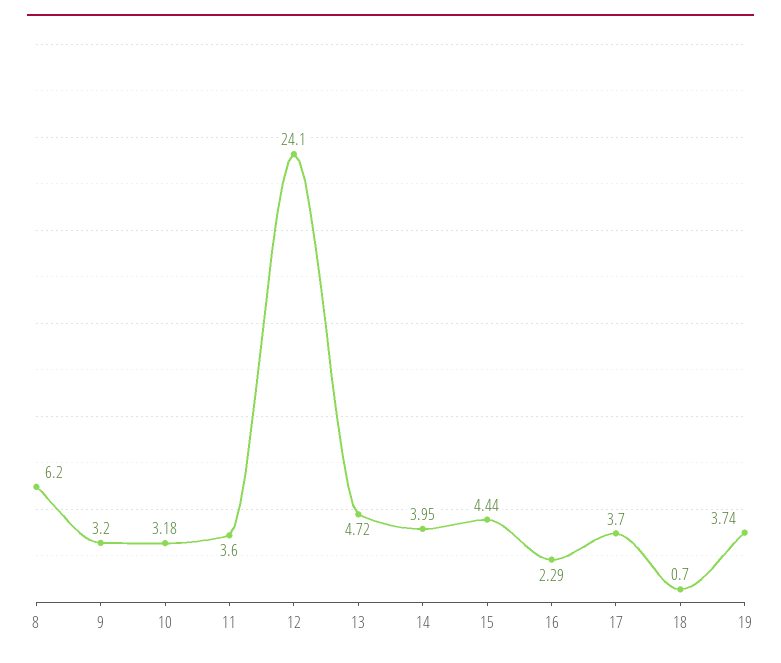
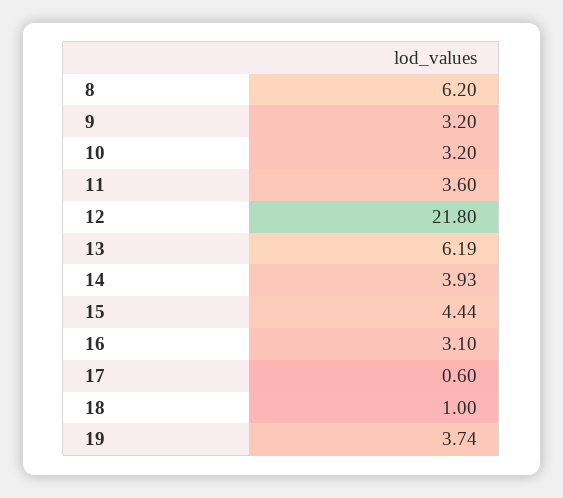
10: 3.18 -> 3.2
12: 24.1 -> 21.8
13: 4.72 -> 6.19
14: 3.95 -> 3.93
16: 2.29 -> 3.1
17: 3.7 -> 0.6
18: 0.7 -> 1

